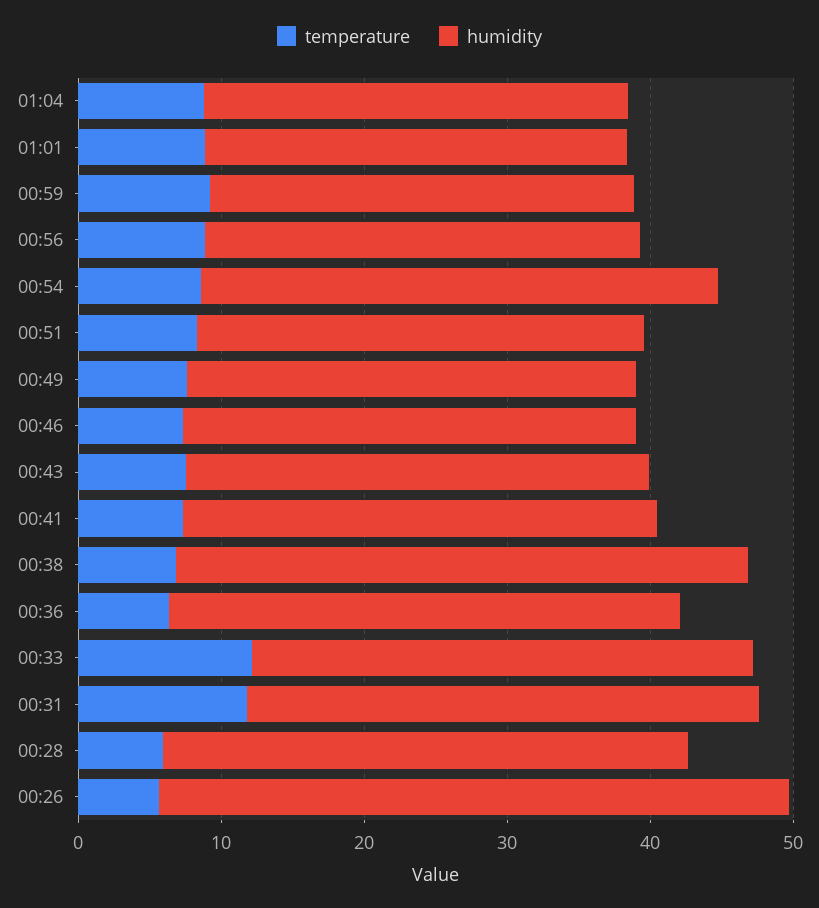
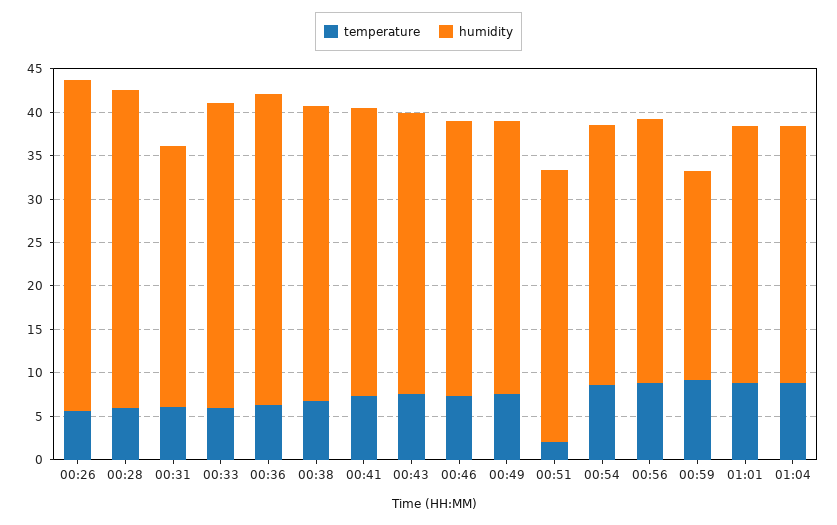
humidity, 00:59: 30 -> 24
humidity, 00:54: 36 -> 30
temperature, 00:51: 8 -> 2
humidity, 00:38: 40 -> 34
temperature, 00:33: 12 -> 6
temperature, 00:31: 12 -> 6
humidity, 00:31: 36 -> 30
humidity, 00:26: 44 -> 38

